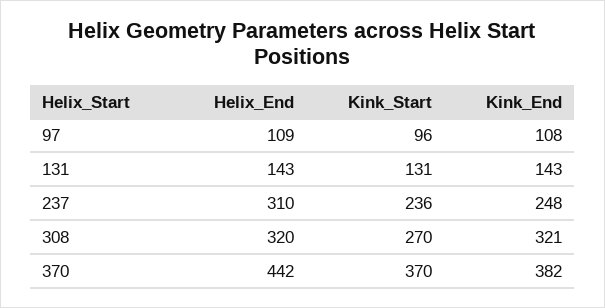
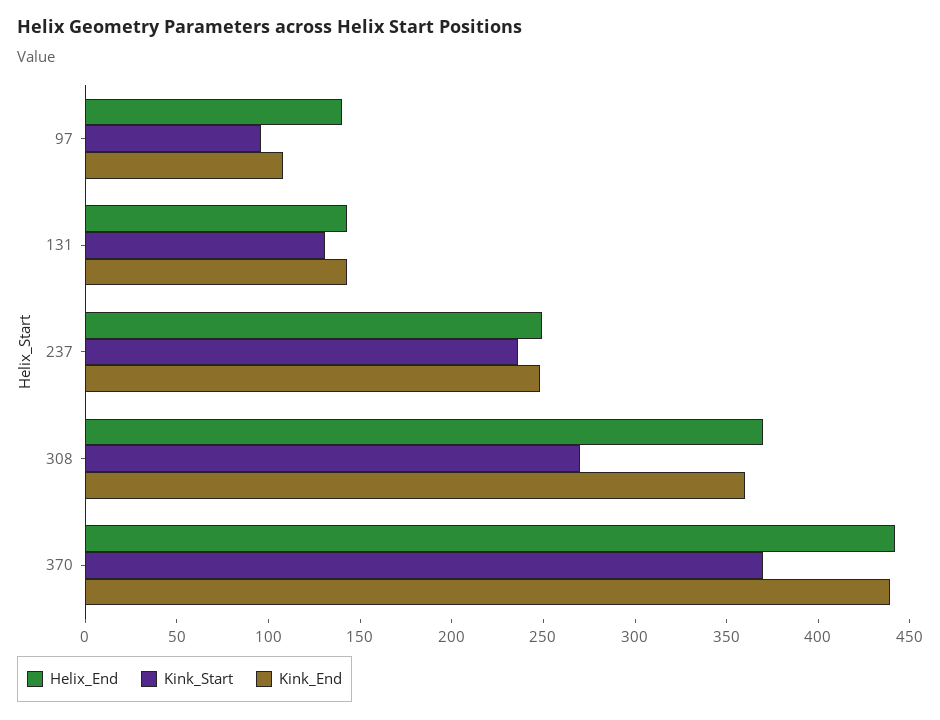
Helix_End, 97: 109 -> 140
Helix_End, 237: 310 -> 250
Helix_End, 308: 320 -> 370
Kink_End, 308: 321 -> 360
Kink_End, 370: 382 -> 440

